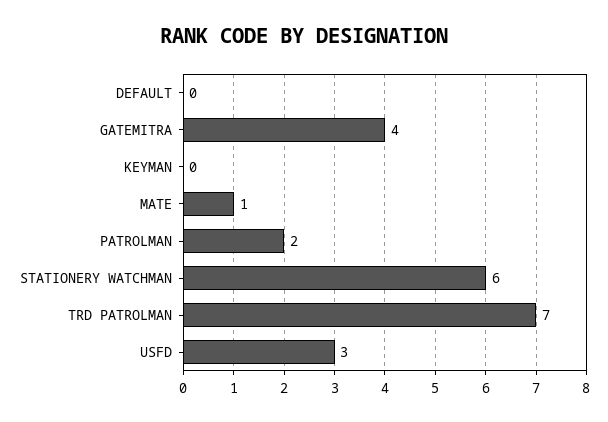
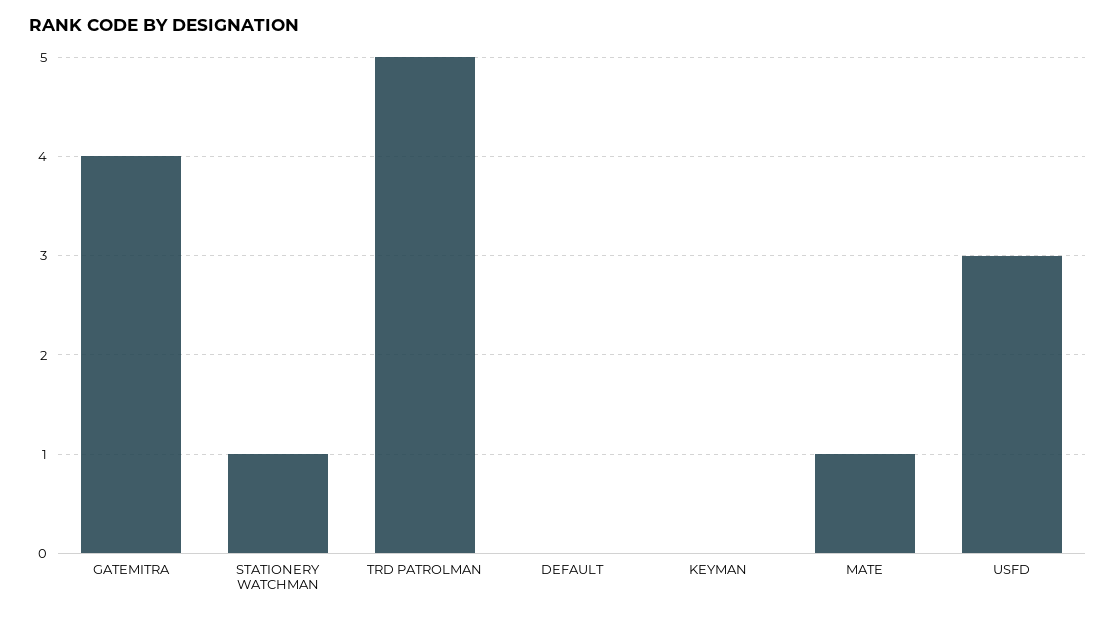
PATROLMAN: 2 -> none
STATIONERY WATCHMAN: 6 -> 1
TRD PATROLMAN: 7 -> 5

